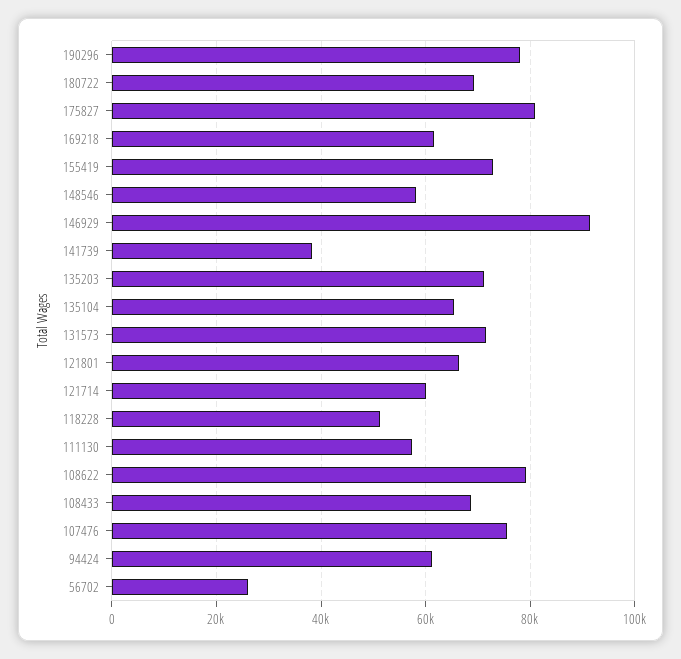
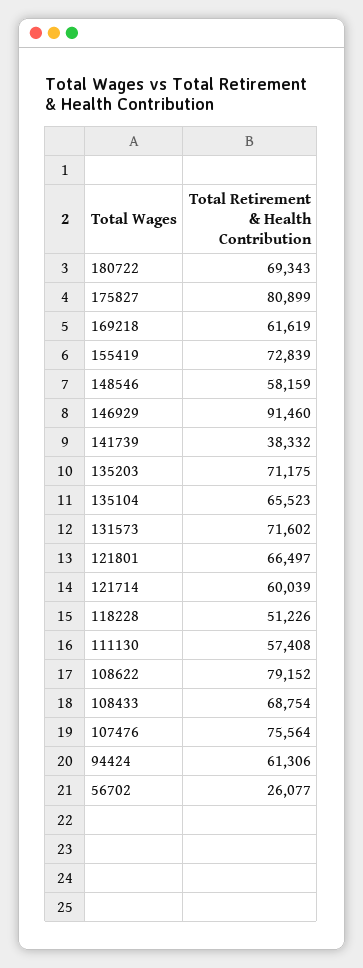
190296: 78000 -> none

